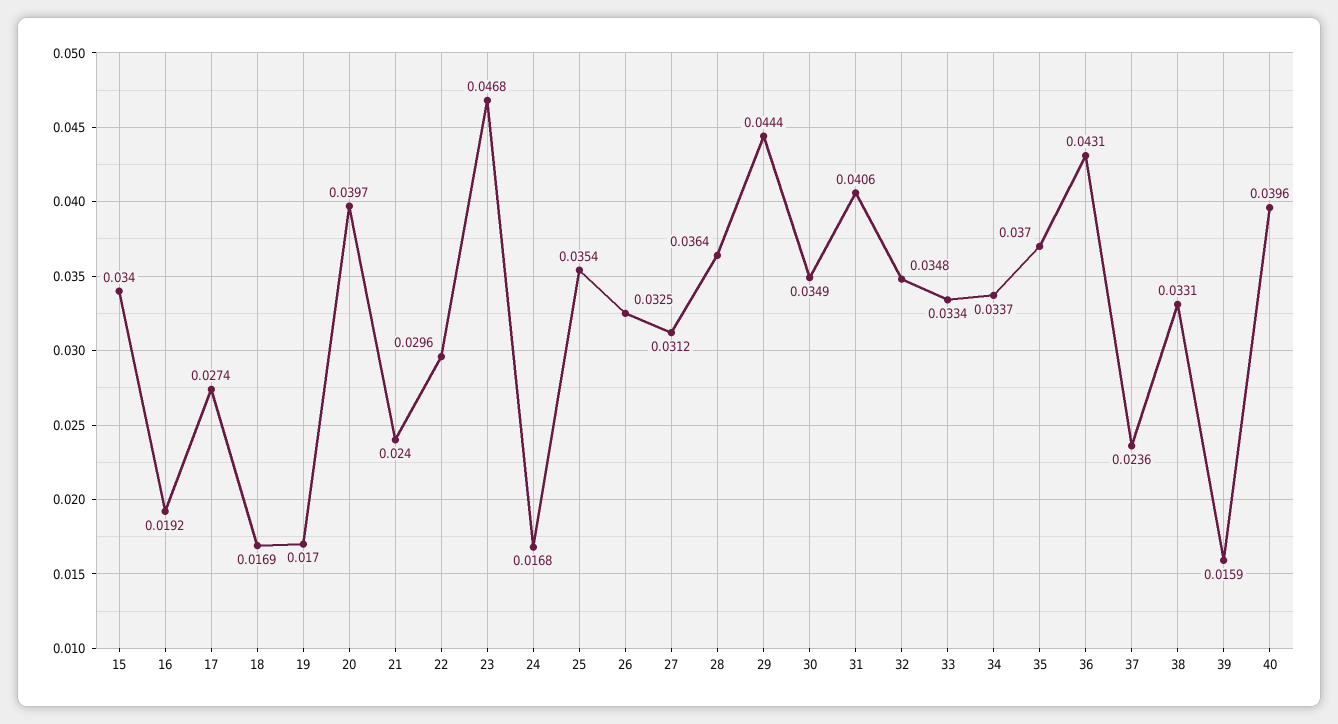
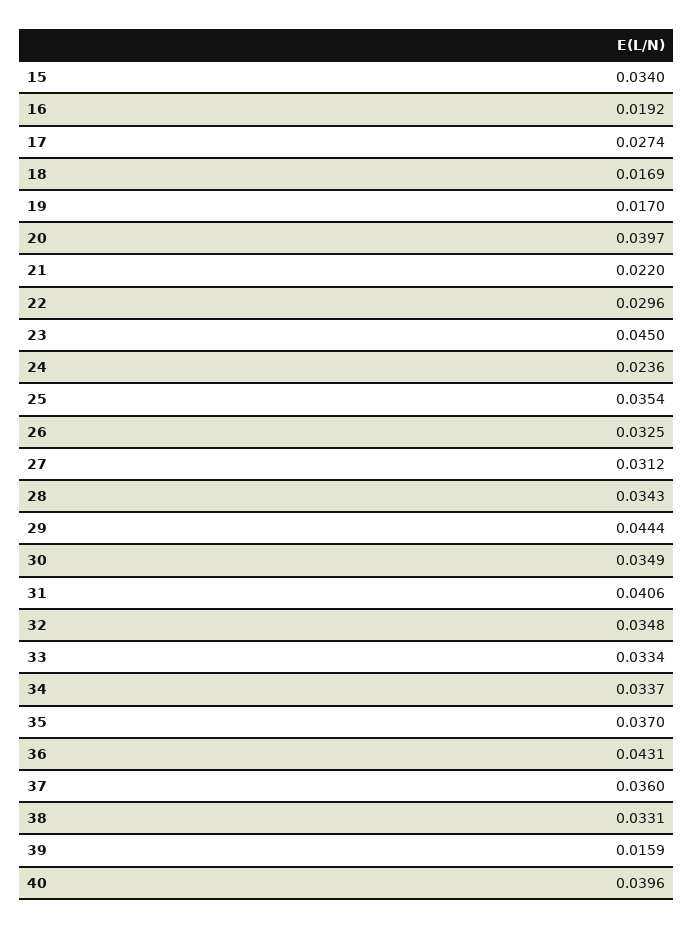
21: 0.024 -> 0.022
23: 0.0468 -> 0.045
24: 0.0168 -> 0.0236
28: 0.0364 -> 0.0343
37: 0.0236 -> 0.036

